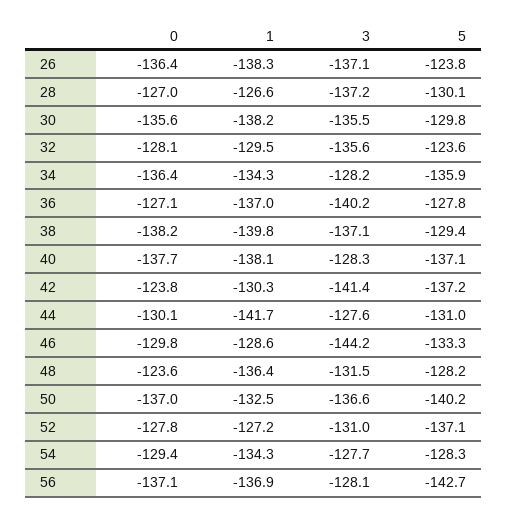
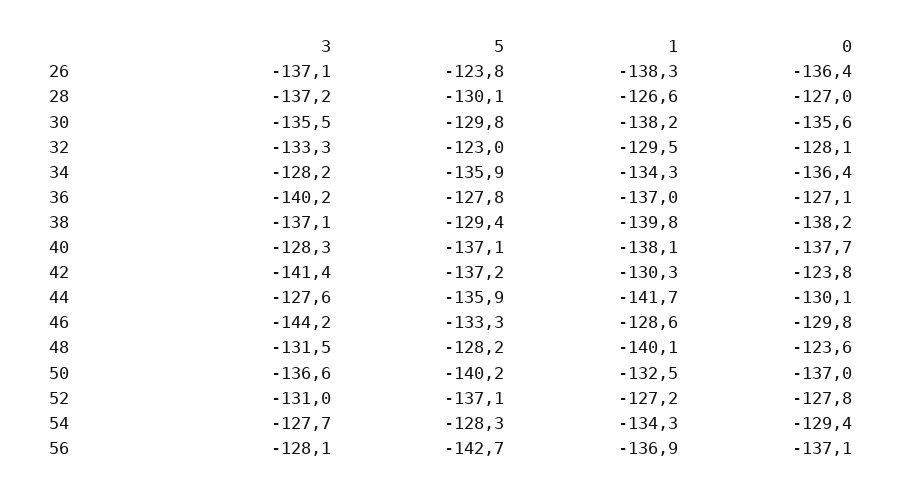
3, 32: -135.6 -> -133.3
5, 32: -123.6 -> -123
5, 44: -131 -> -135.9
1, 48: -136.4 -> -140.1

